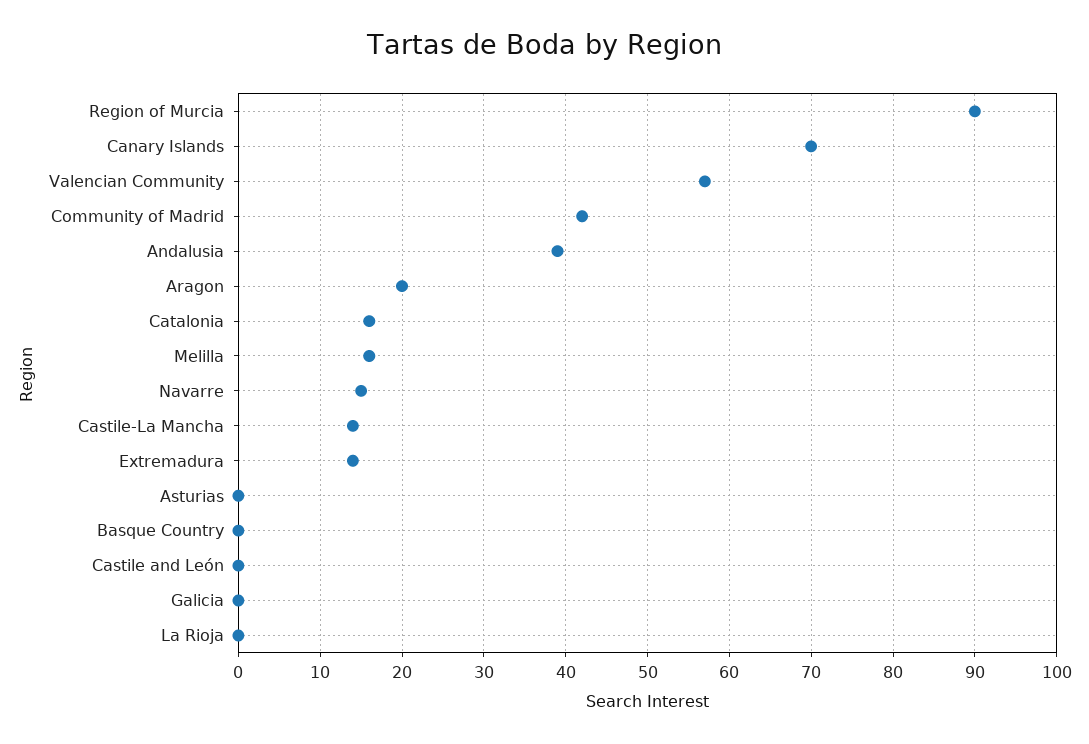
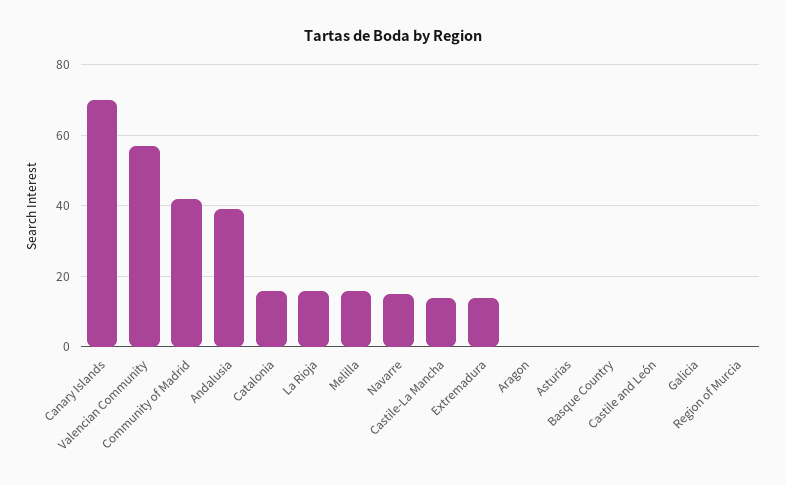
Region of Murcia: 90 -> 0
Aragon: 20 -> 0
La Rioja: 0 -> 15

